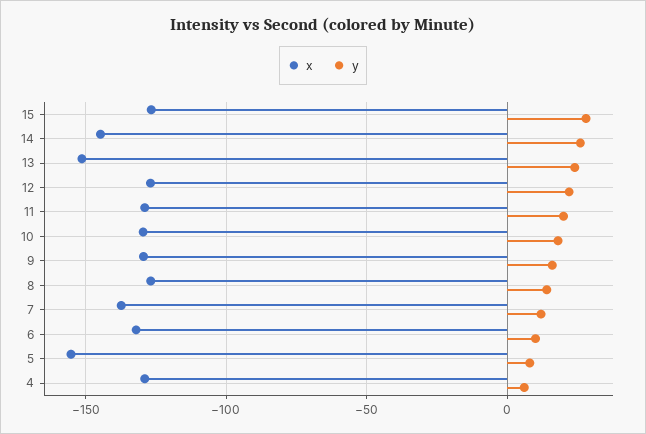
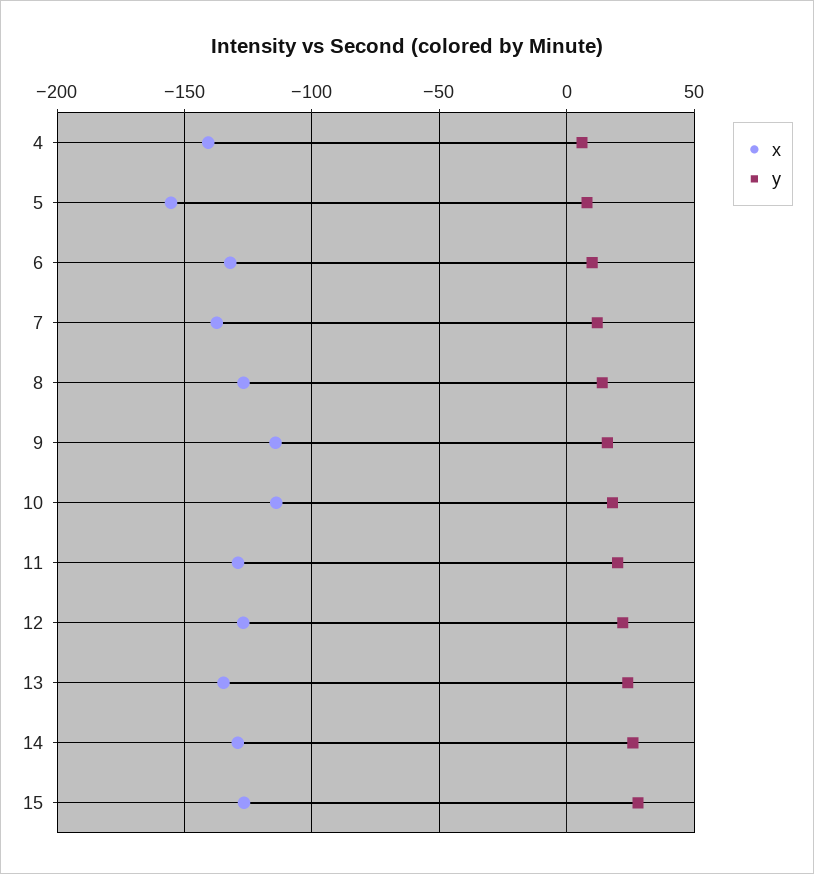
x, 14: -145 -> -130
x, 13: -150 -> -135
x, 10: -130 -> -115
x, 9: -130 -> -115
x, 4: -130 -> -140

